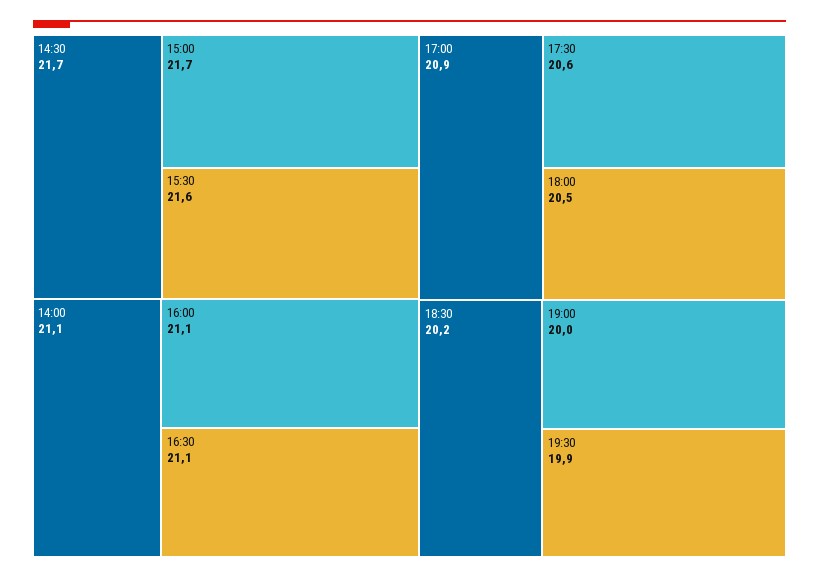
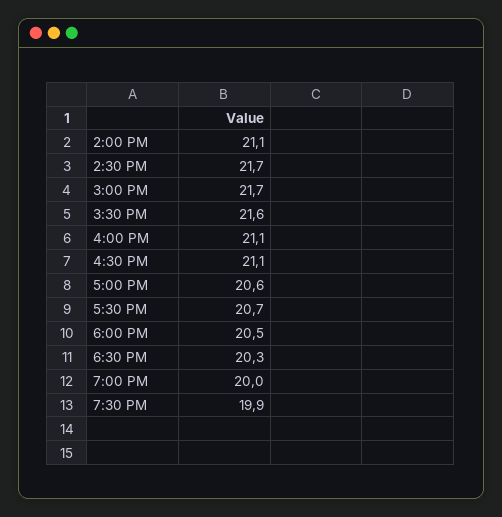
17:00: 20.9 -> 20.6
17:30: 20.6 -> 20.7
18:30: 20.2 -> 20.3

